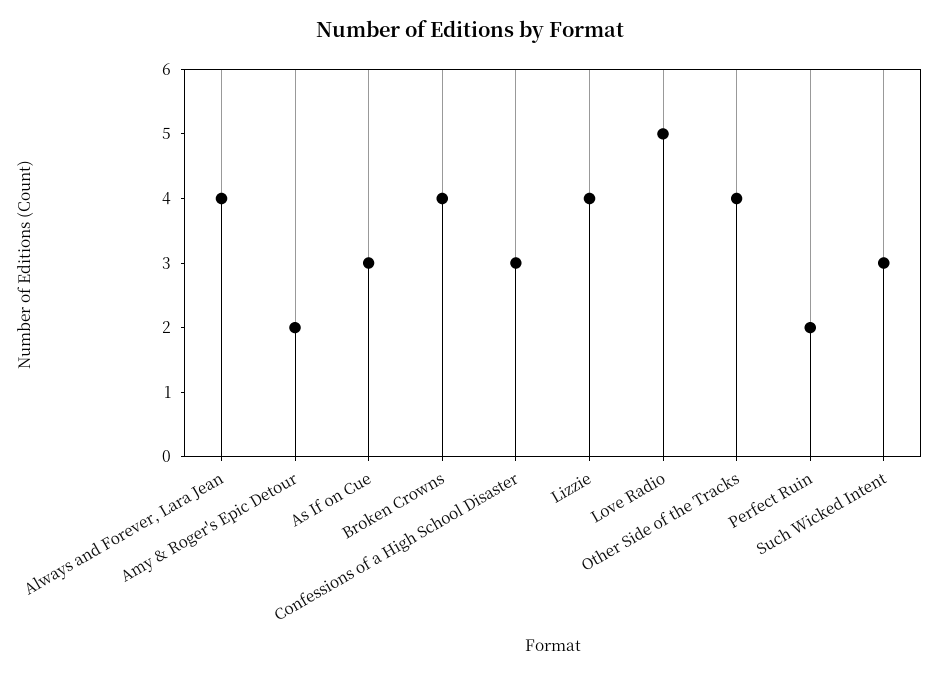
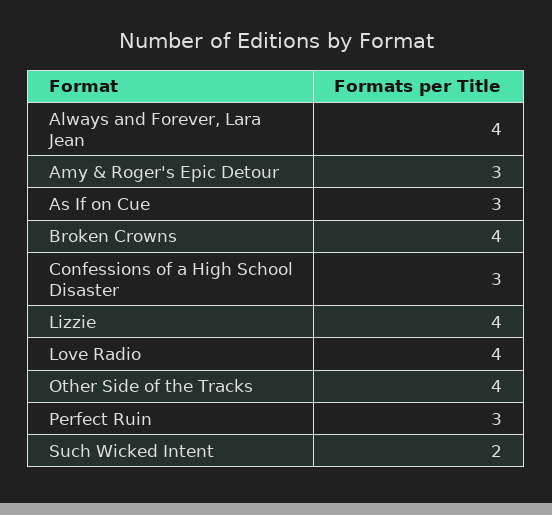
Amy & Roger's Epic Detour: 2 -> 3
Love Radio: 5 -> 4
Perfect Ruin: 2 -> 3
Such Wicked Intent: 3 -> 2

